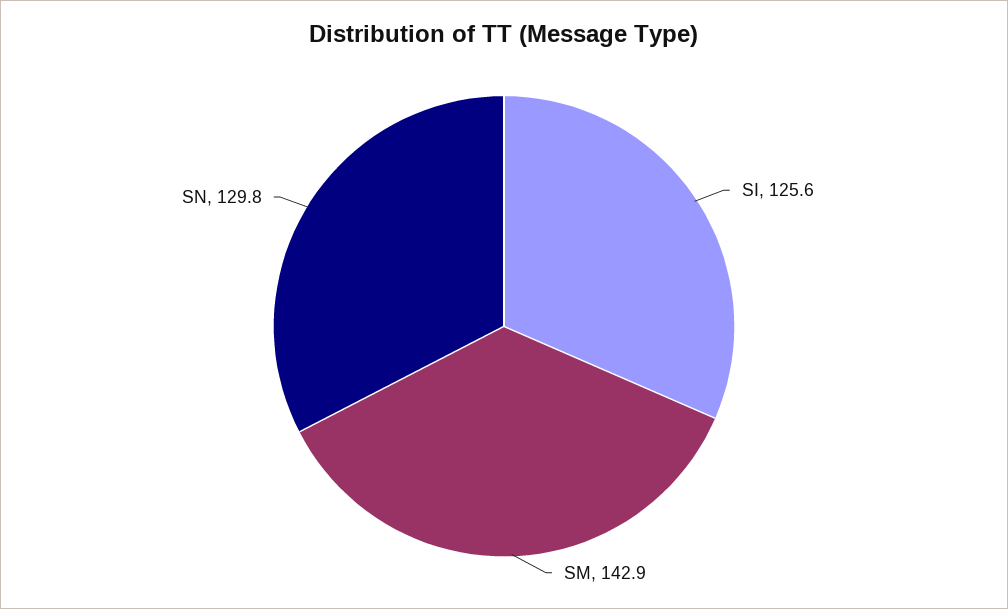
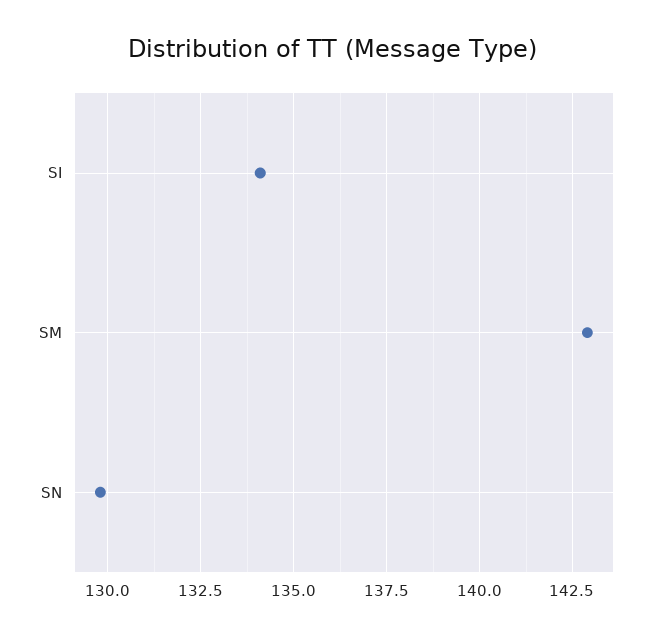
SI: 125.6 -> 134

